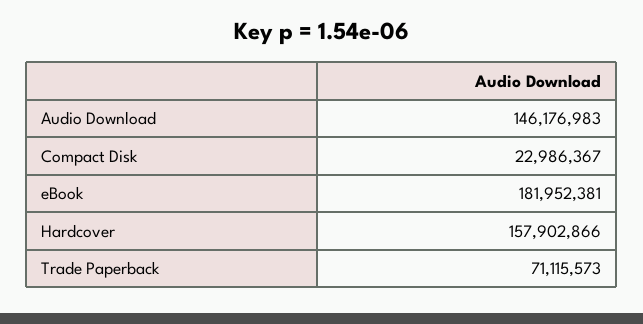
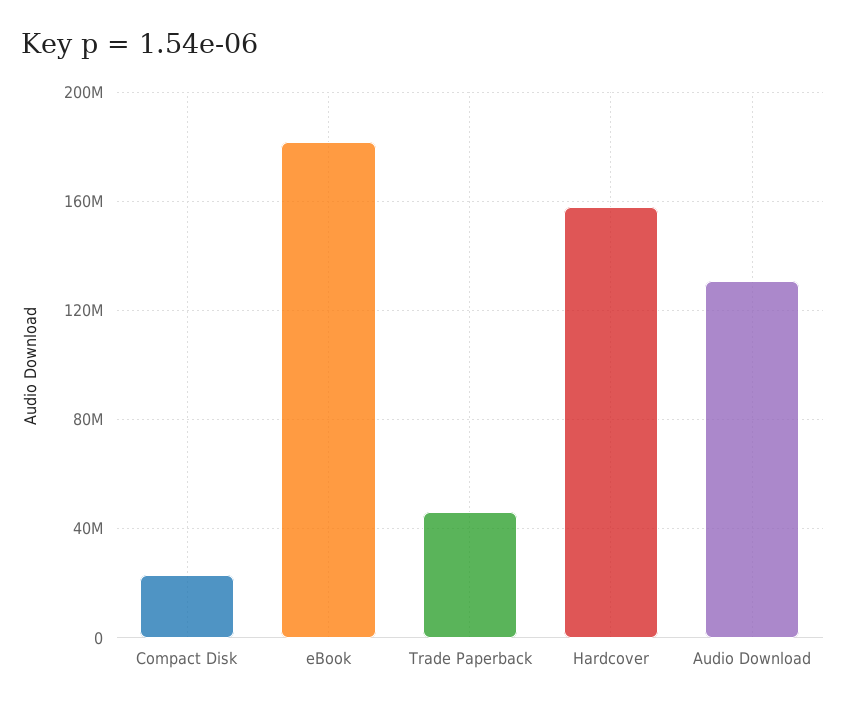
Audio Download: 146176983 -> 130000000
Trade Paperback: 71115573 -> 45000000

